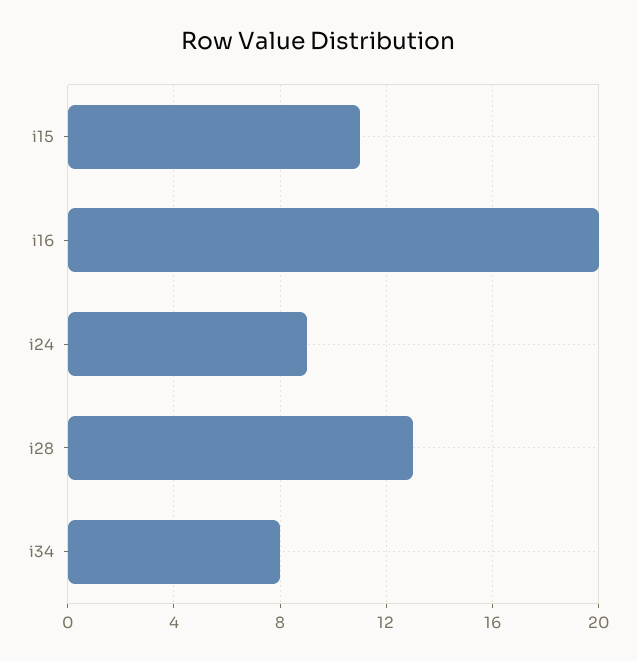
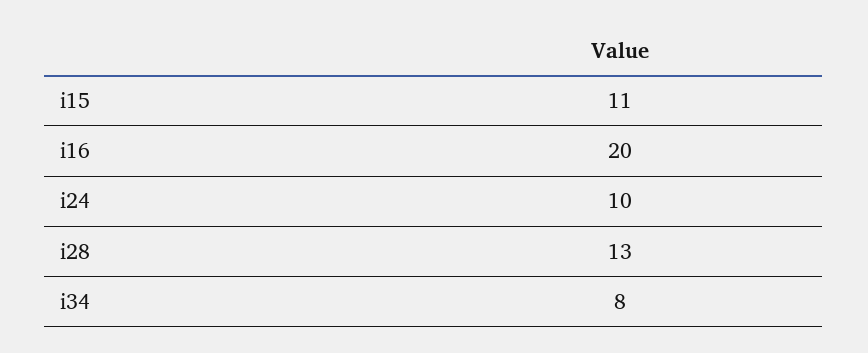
i24: 9 -> 10

